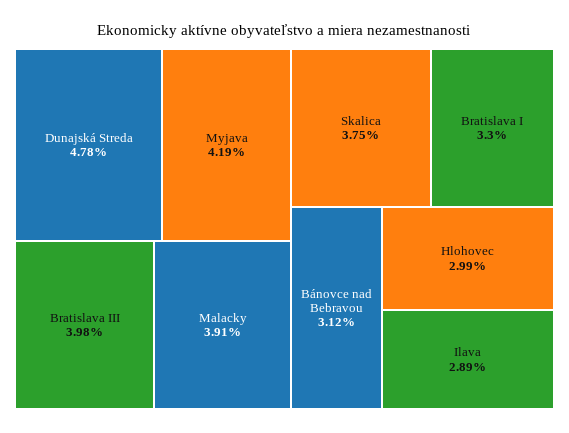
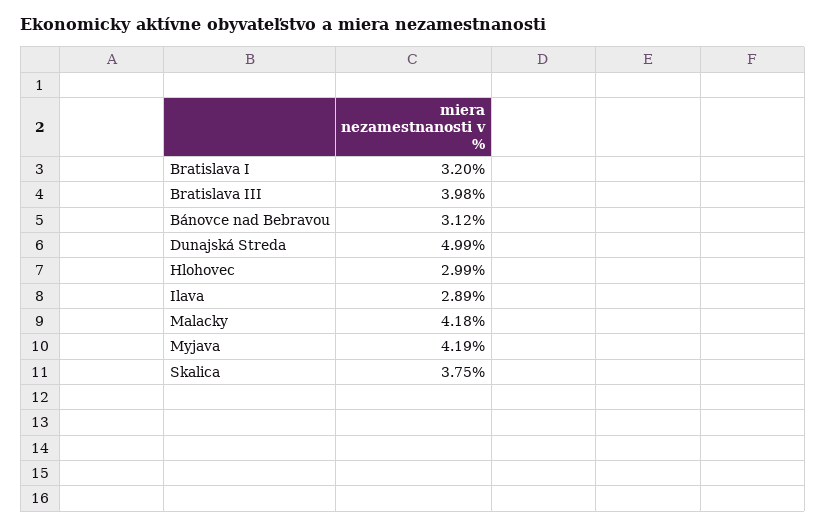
Dunajská Streda: 4.78 -> 4.99
Malacky: 3.91 -> 4.18
Bratislava I: 3.3 -> 3.2

